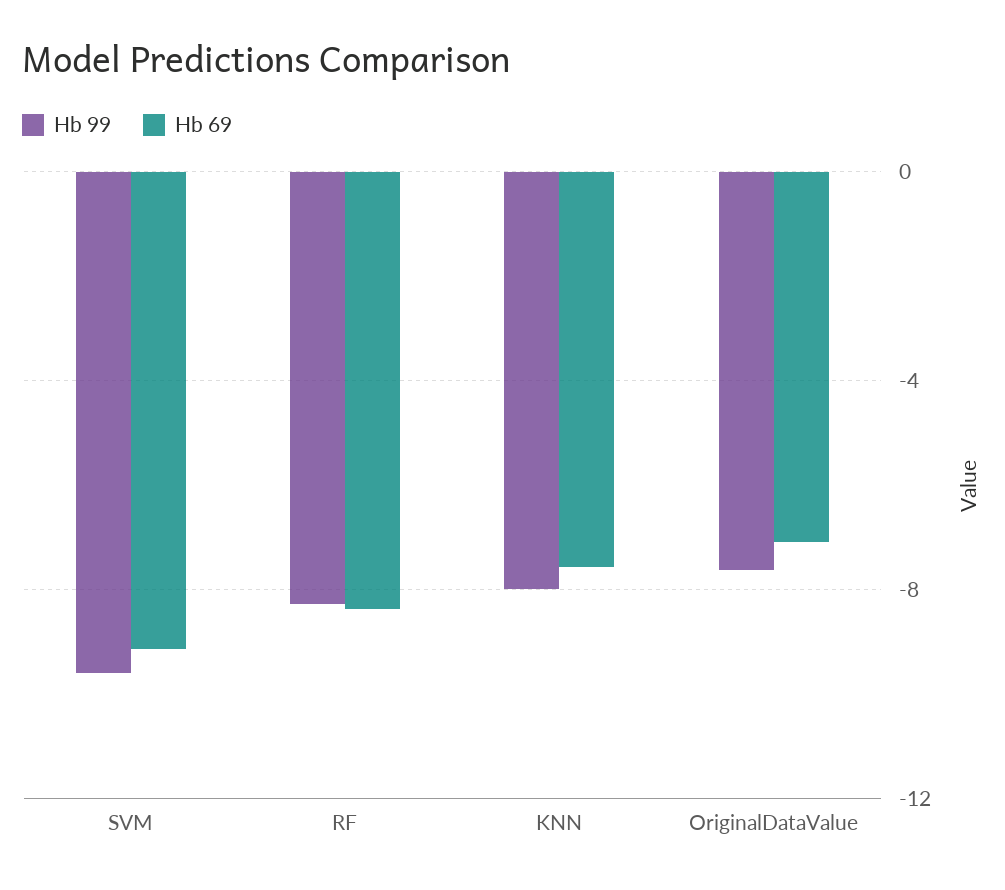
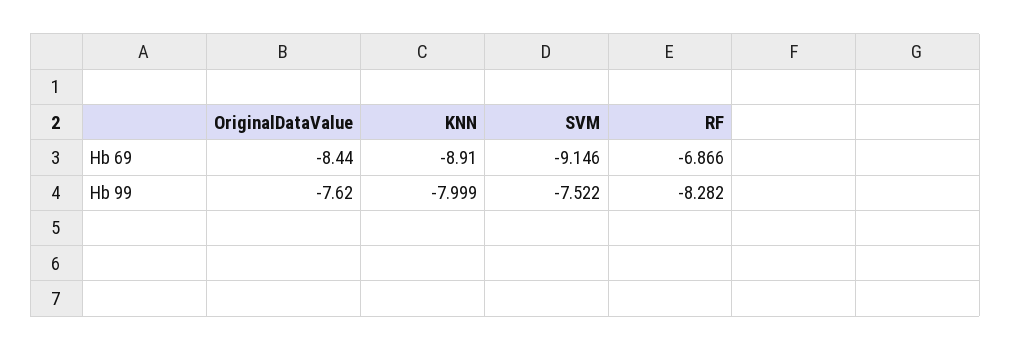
Hb 99, SVM: -9.5 -> -7.522
Hb 69, RF: -8.5 -> -6.866
Hb 69, KNN: -7.5 -> -8.91
Hb 69, OriginalDataValue: -7 -> -8.44

